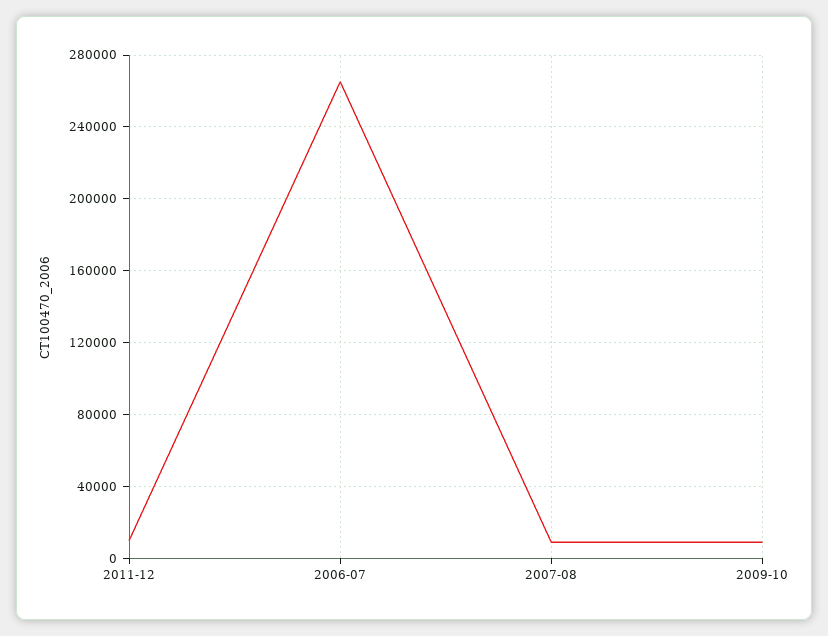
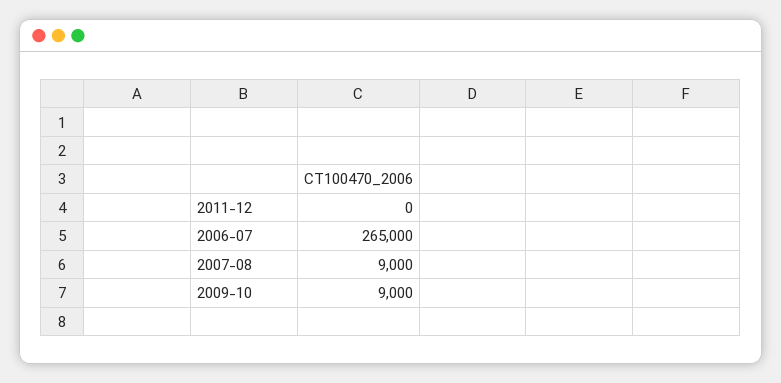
2011-12: 10000 -> 0

